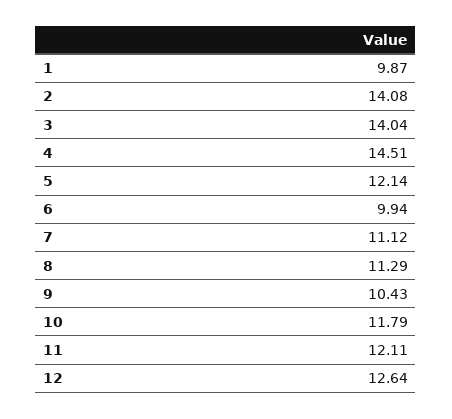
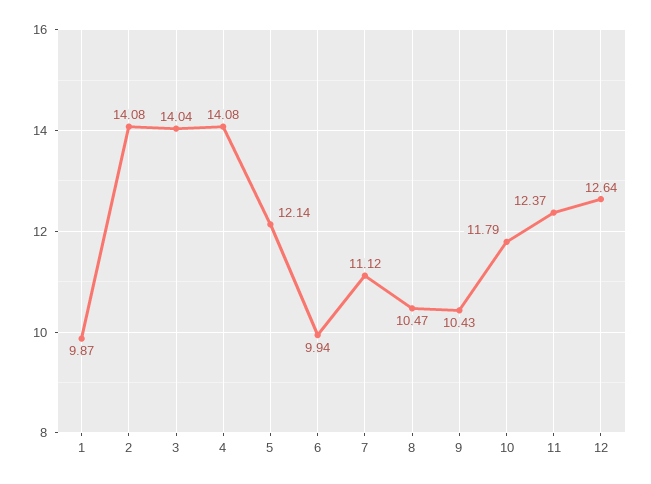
4: 14.51 -> 14.08
8: 11.29 -> 10.47
11: 12.11 -> 12.37

